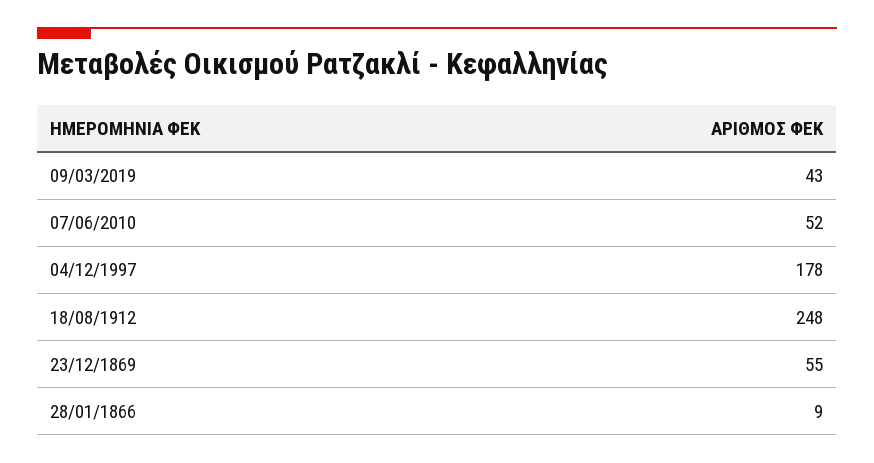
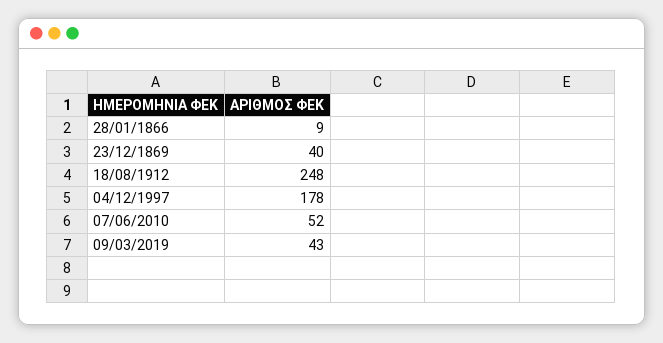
23/12/1869: 55 -> 40

